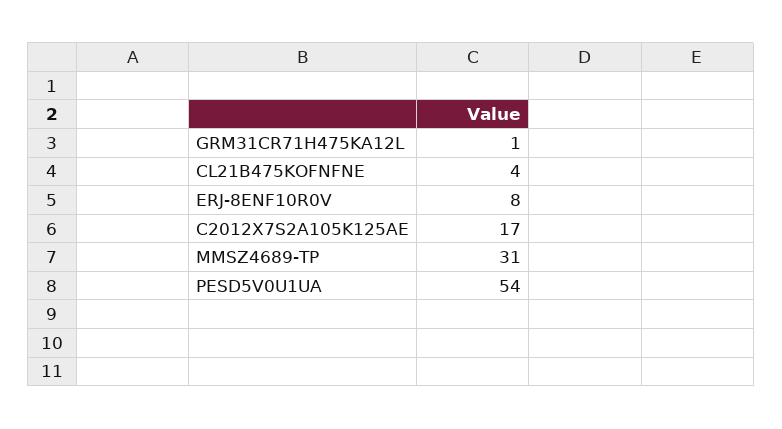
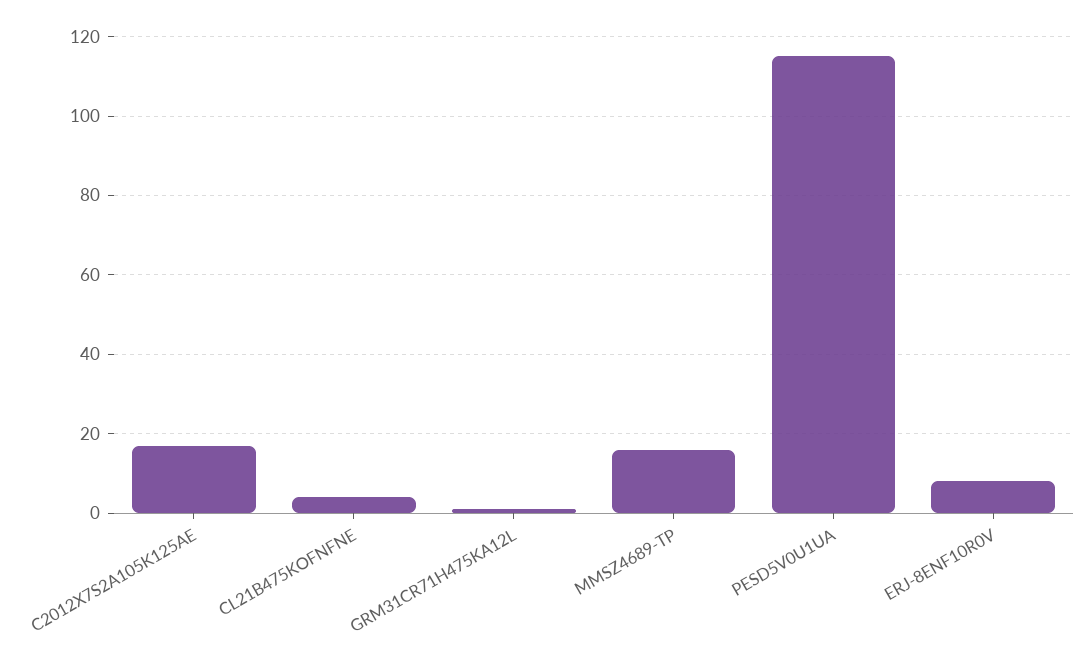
MMSZ4689-TP: 31 -> 15
PESD5V0U1UA: 54 -> 115

